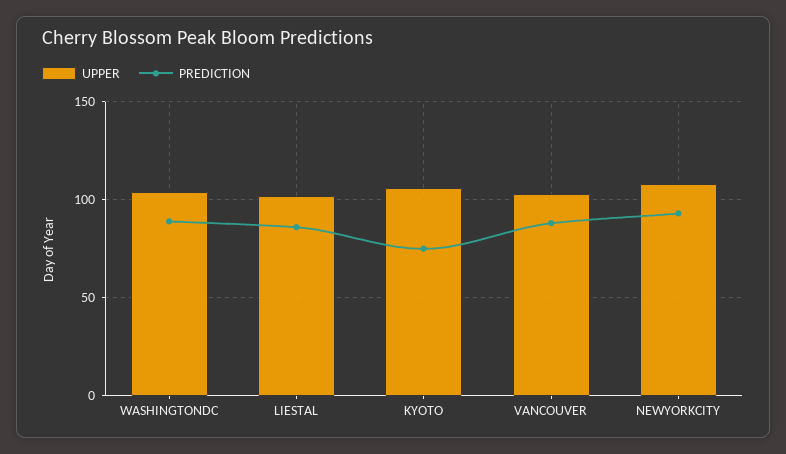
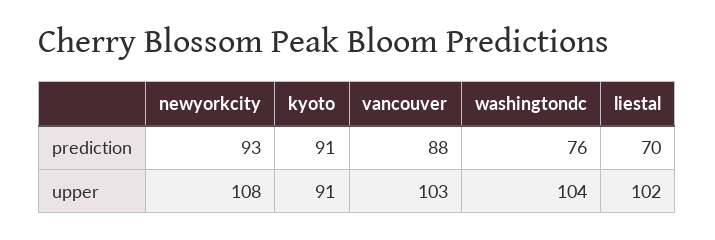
PREDICTION, WASHINGTONDC: 90 -> 76
PREDICTION, LIESTAL: 85 -> 70
UPPER, KYOTO: 105 -> 91
PREDICTION, KYOTO: 75 -> 91

